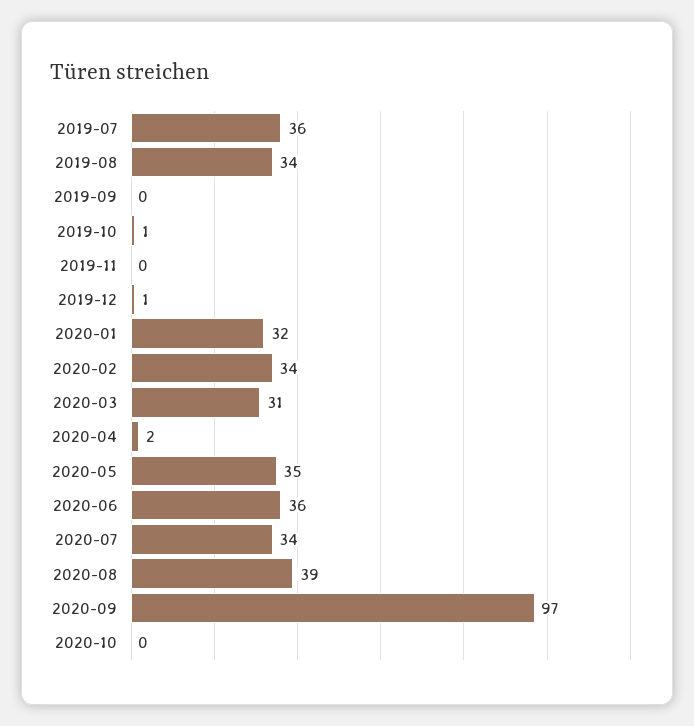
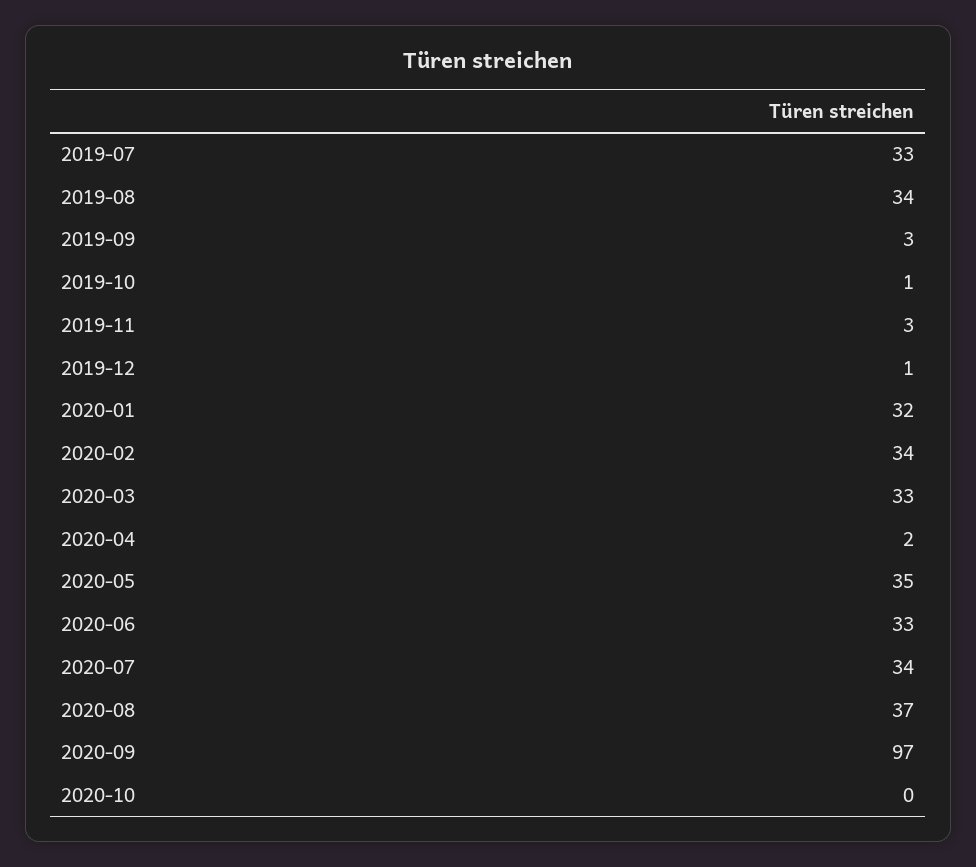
2019-07: 36 -> 33
2019-09: 0 -> 3
2019-11: 0 -> 3
2020-03: 31 -> 33
2020-06: 36 -> 33
2020-08: 39 -> 37

